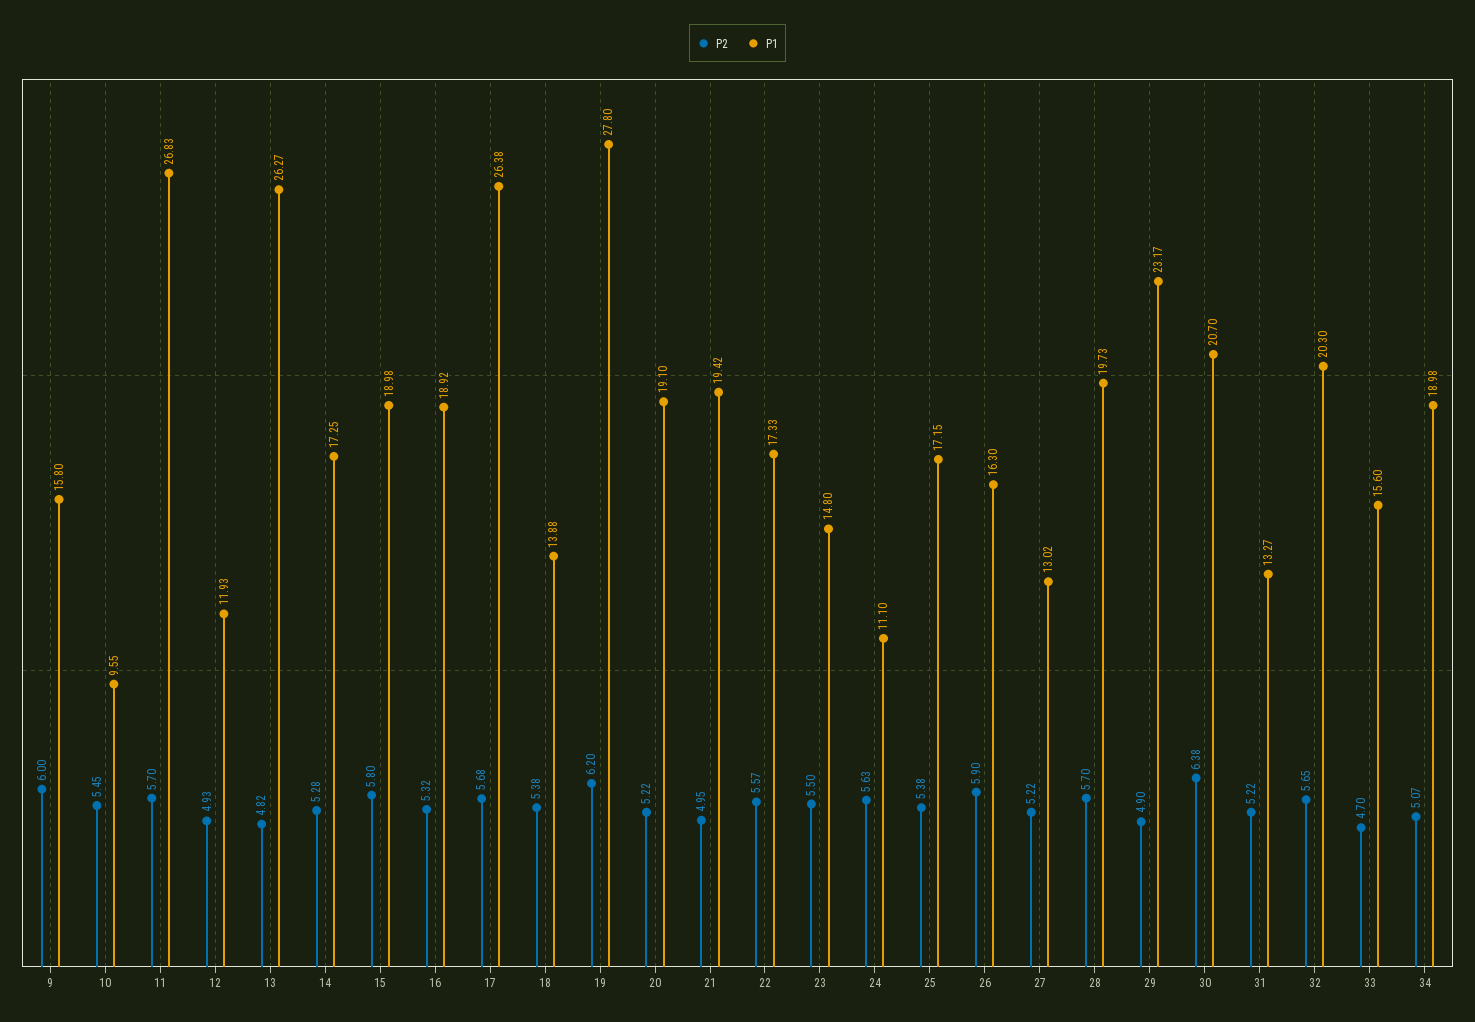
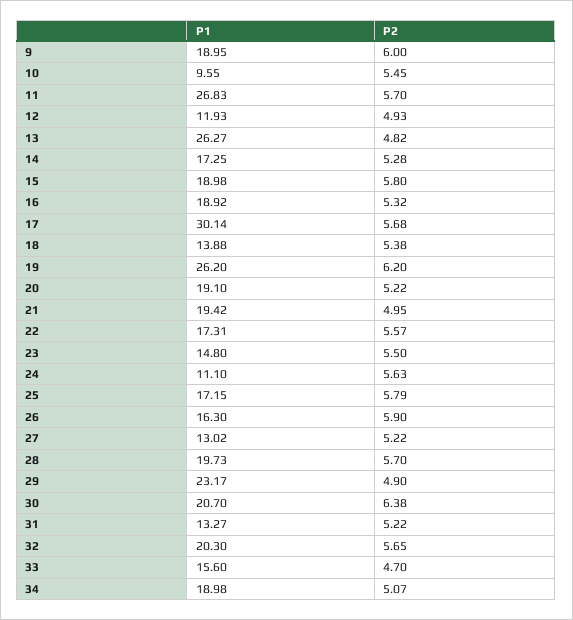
P1, 9: 15.8 -> 18.95
P1, 17: 26.38 -> 30.14
P1, 19: 27.8 -> 26.2
P1, 22: 17.33 -> 17.31
P2, 25: 5.38 -> 5.79

